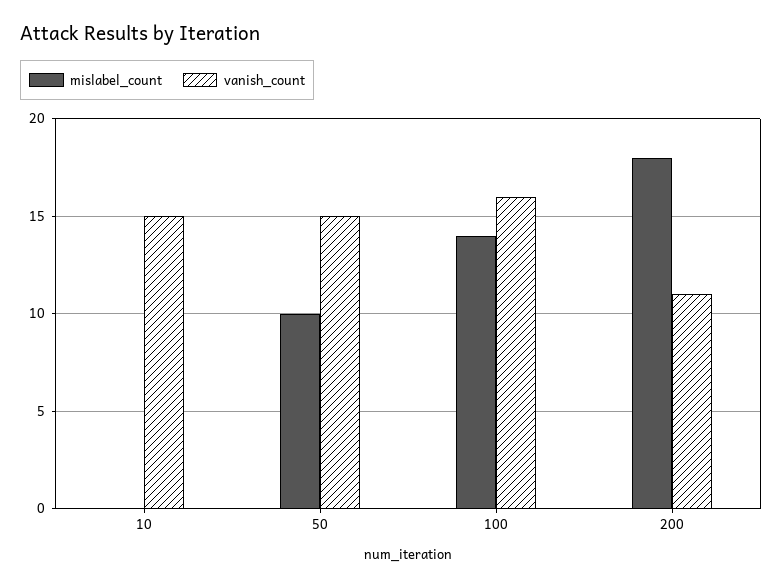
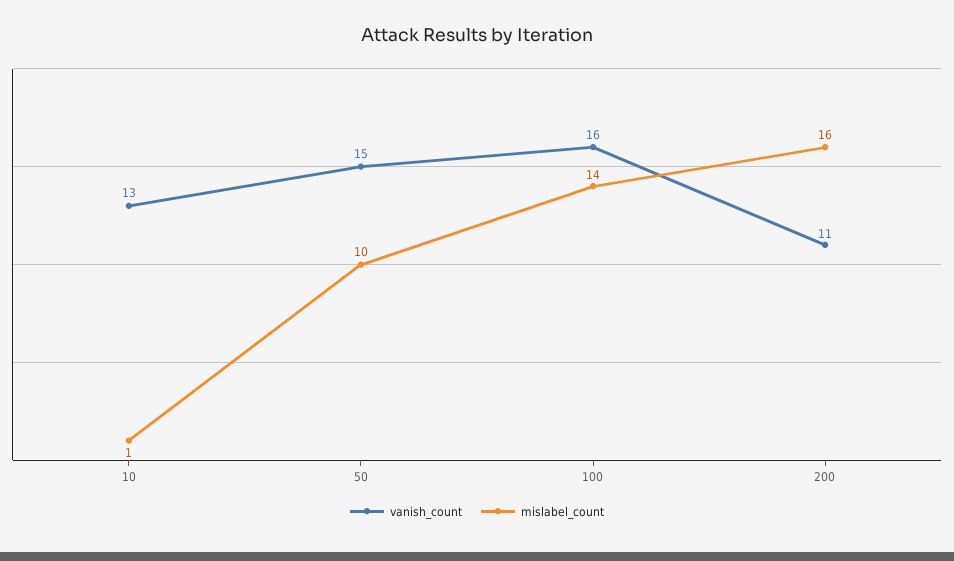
mislabel_count, 10: 0 -> 1
vanish_count, 10: 15 -> 13
mislabel_count, 200: 18 -> 16

